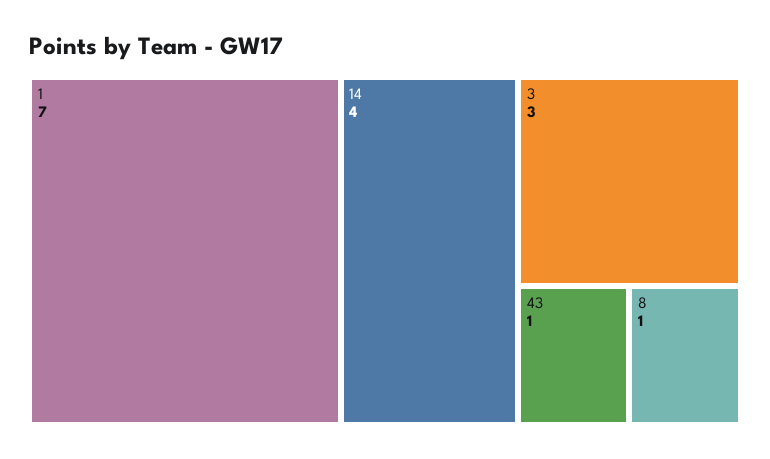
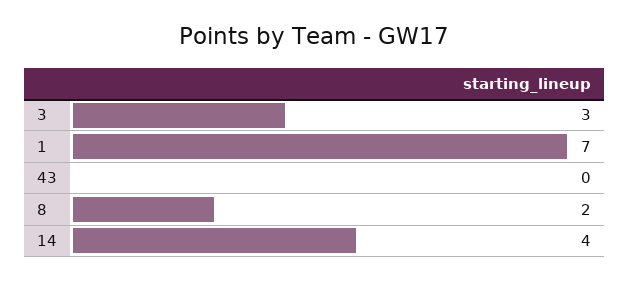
43: 1 -> 0
8: 1 -> 2

